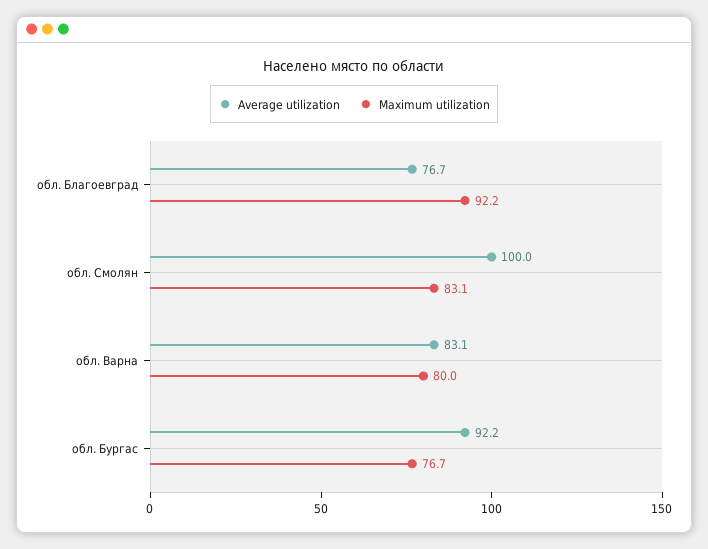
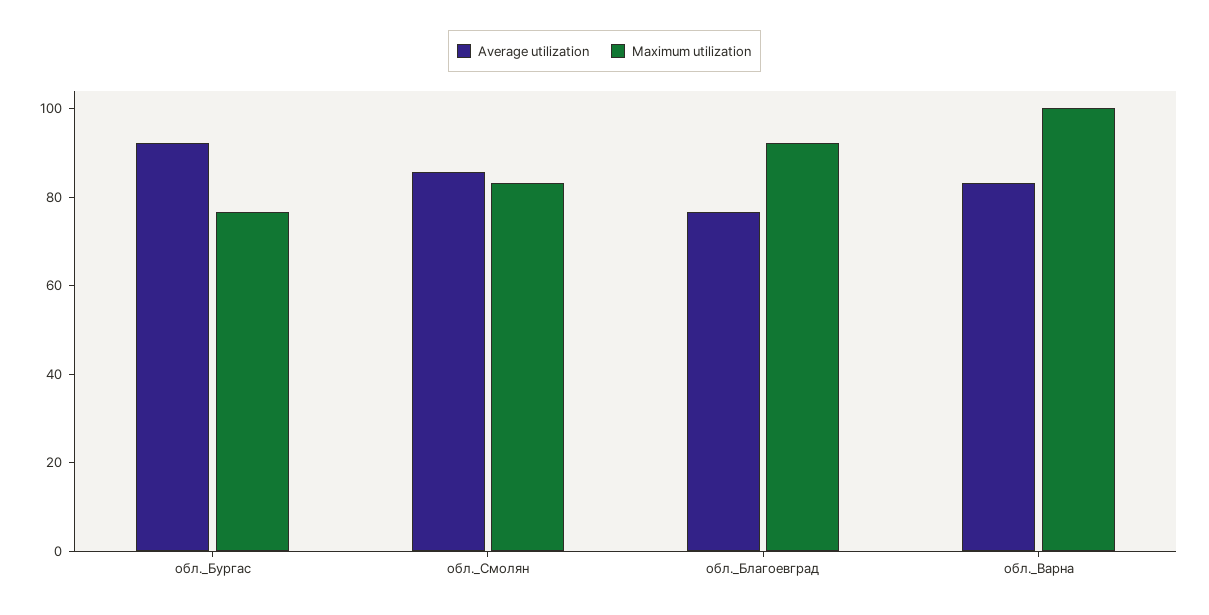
Average utilization, обл. Смолян: 100 -> 85
Maximum utilization, обл. Варна: 80 -> 100

